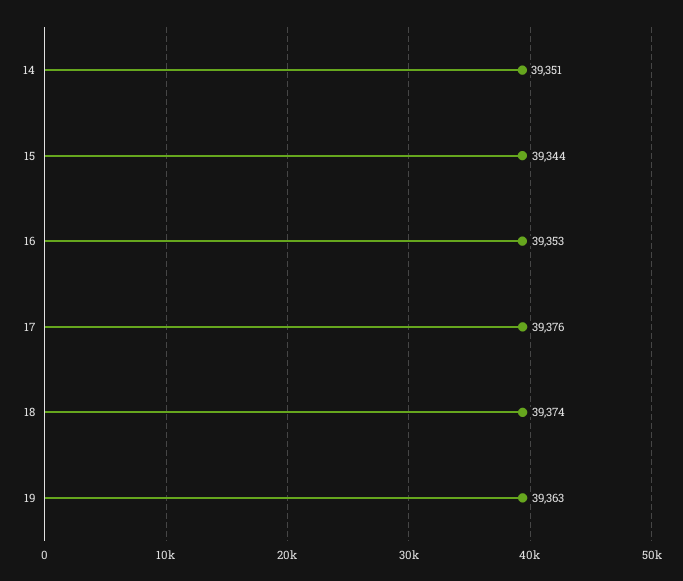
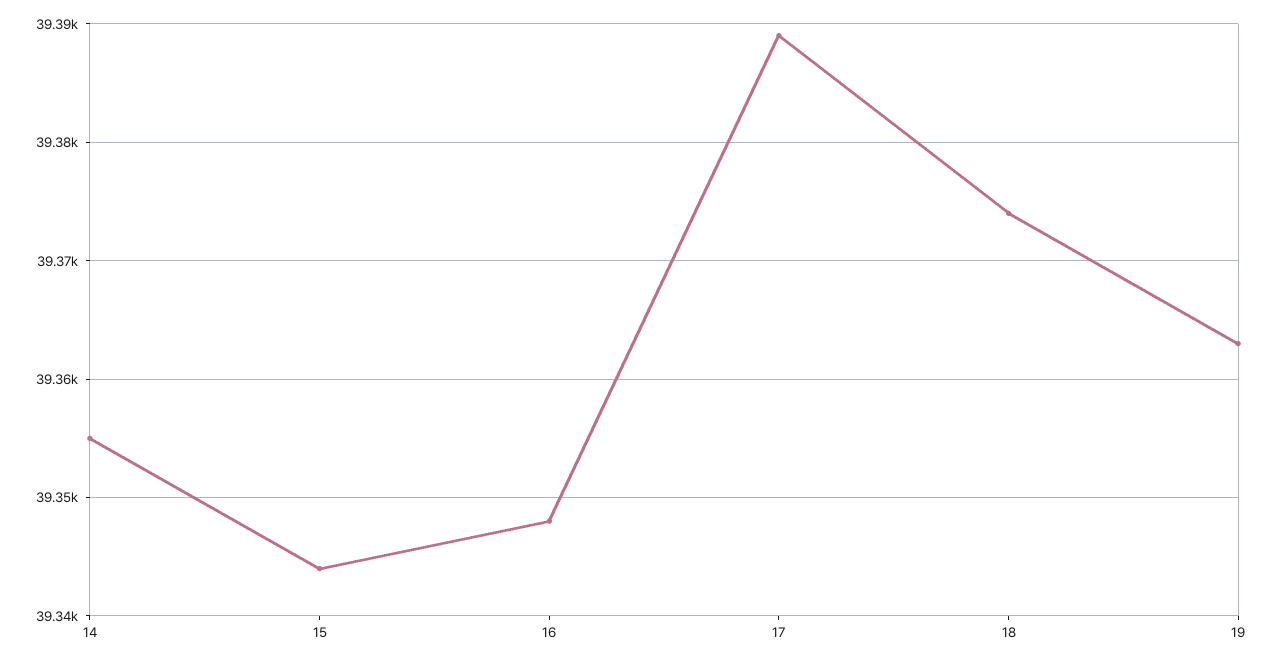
14: 39351 -> 39355
16: 39353 -> 39348
17: 39376 -> 39389

